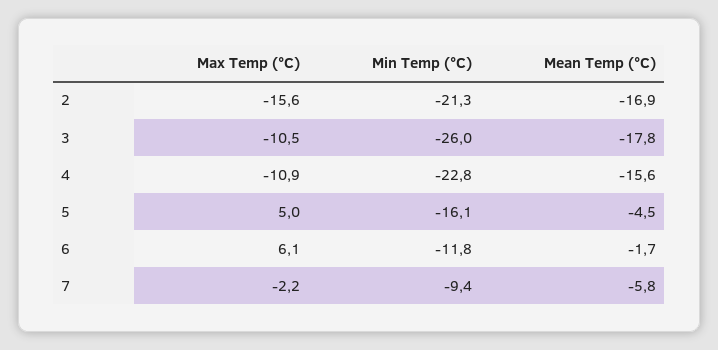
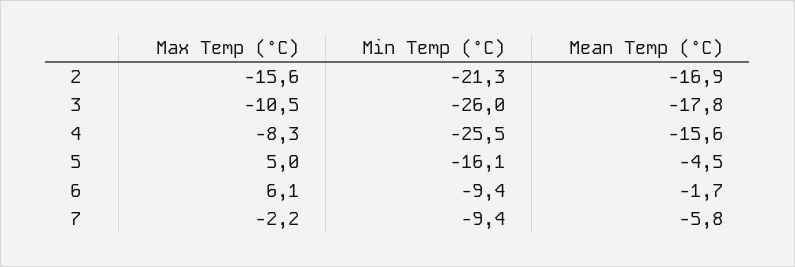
Max Temp (°C), 4: -10.9 -> -8.3
Min Temp (°C), 4: -22.8 -> -25.5
Min Temp (°C), 6: -11.8 -> -9.4

